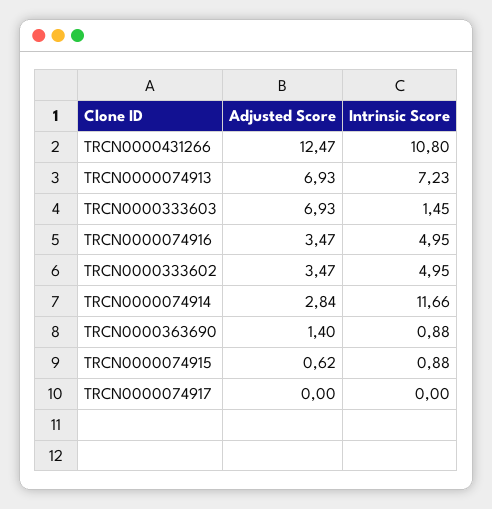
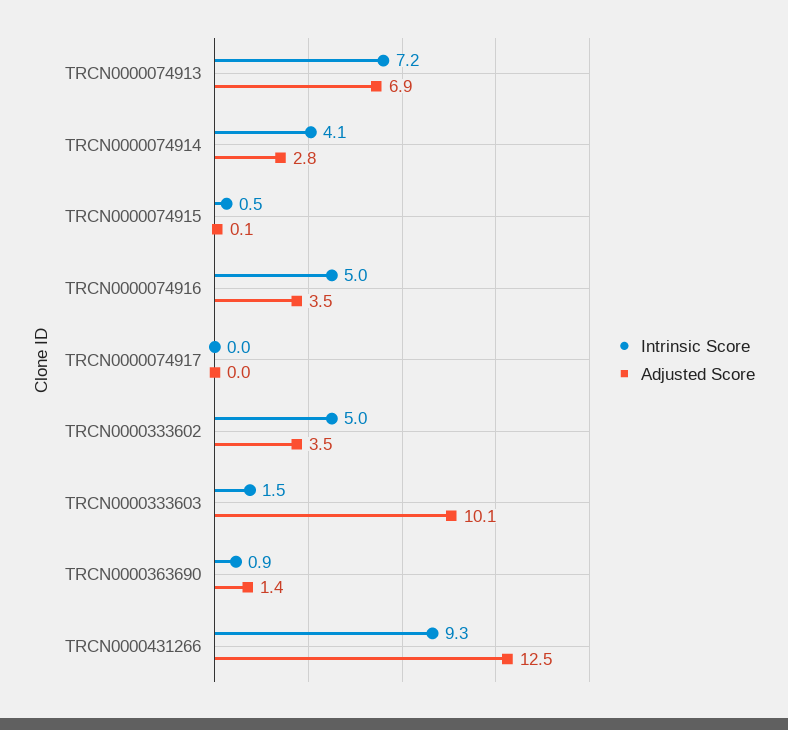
Intrinsic Score, TRCN0000431266: 10.8 -> 9.3
Adjusted Score, TRCN0000333603: 6.93 -> 10.1
Intrinsic Score, TRCN0000074914: 11.66 -> 4.1
Adjusted Score, TRCN0000074915: 0.62 -> 0.1
Intrinsic Score, TRCN0000074915: 0.88 -> 0.5

